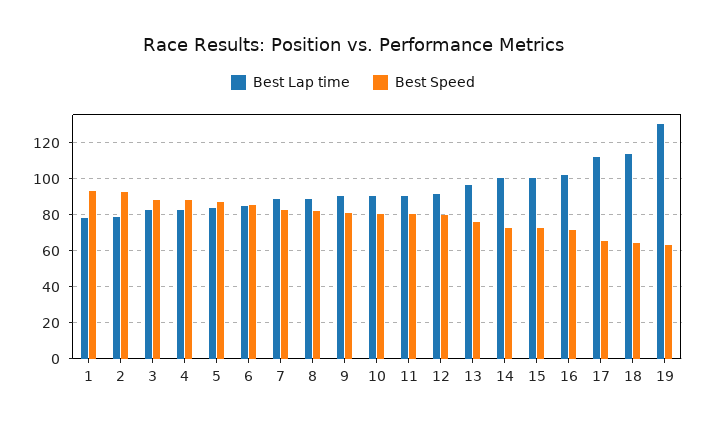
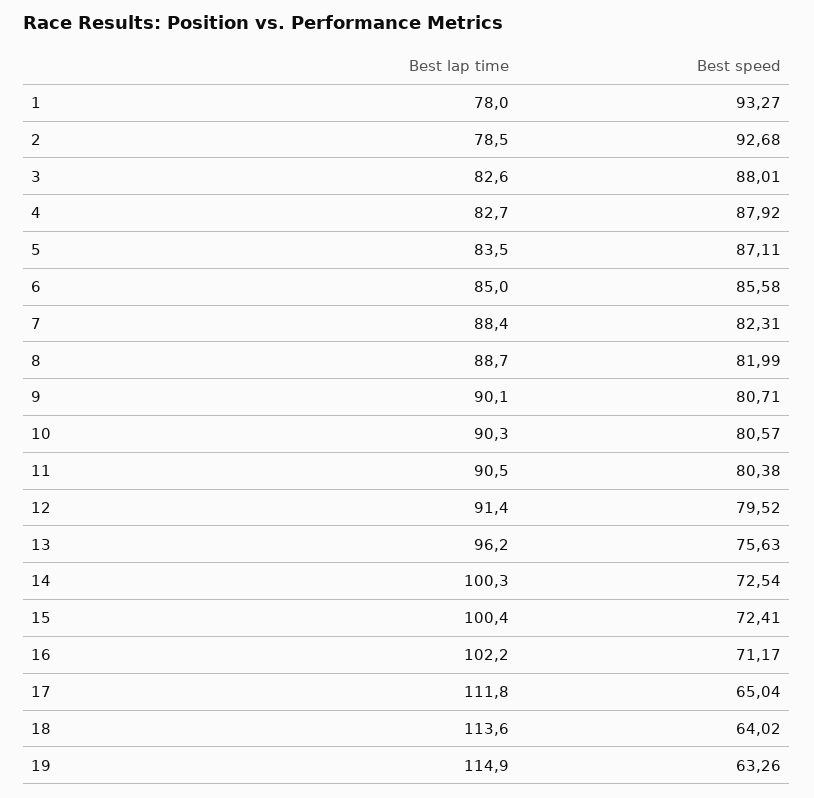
Best Lap time, 19: 130 -> 114.9

